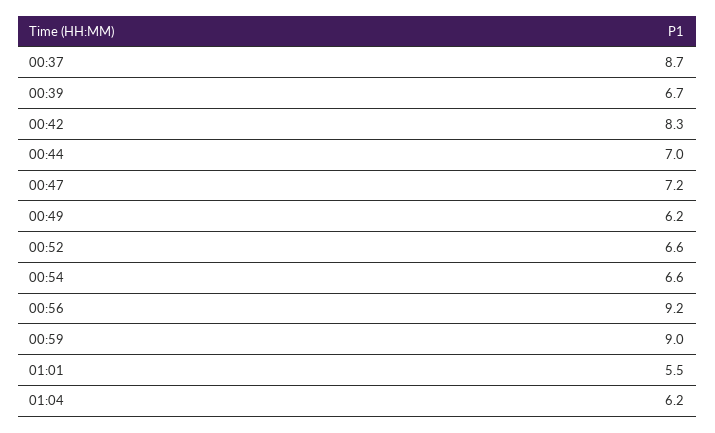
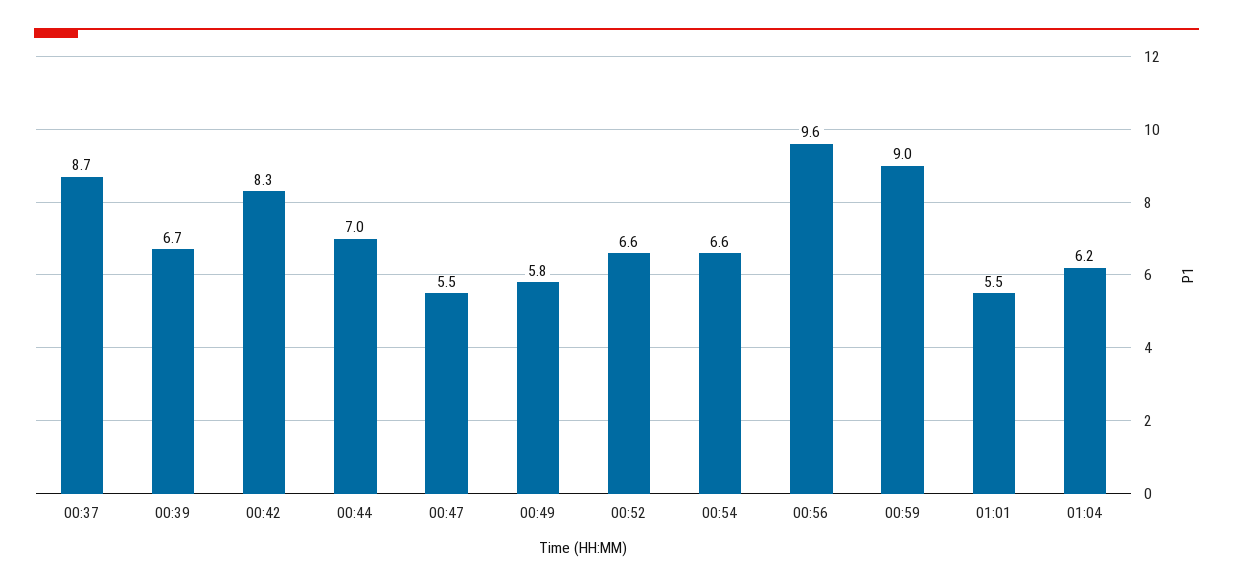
00:47: 7.2 -> 5.5
00:49: 6.2 -> 5.8
00:56: 9.2 -> 9.6

